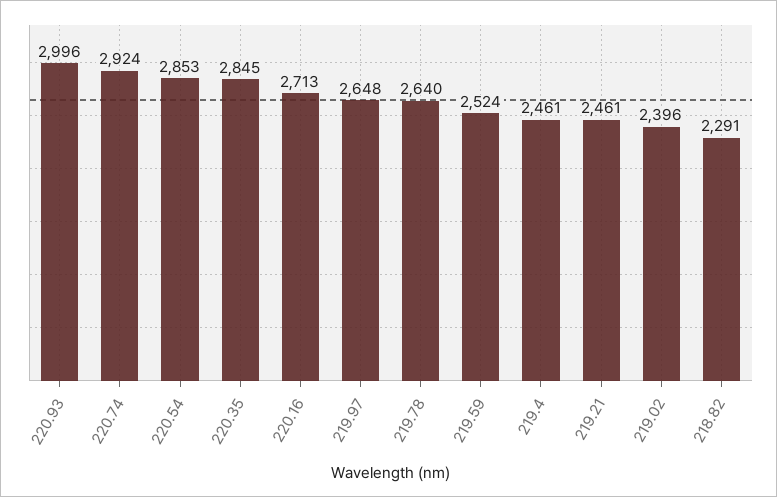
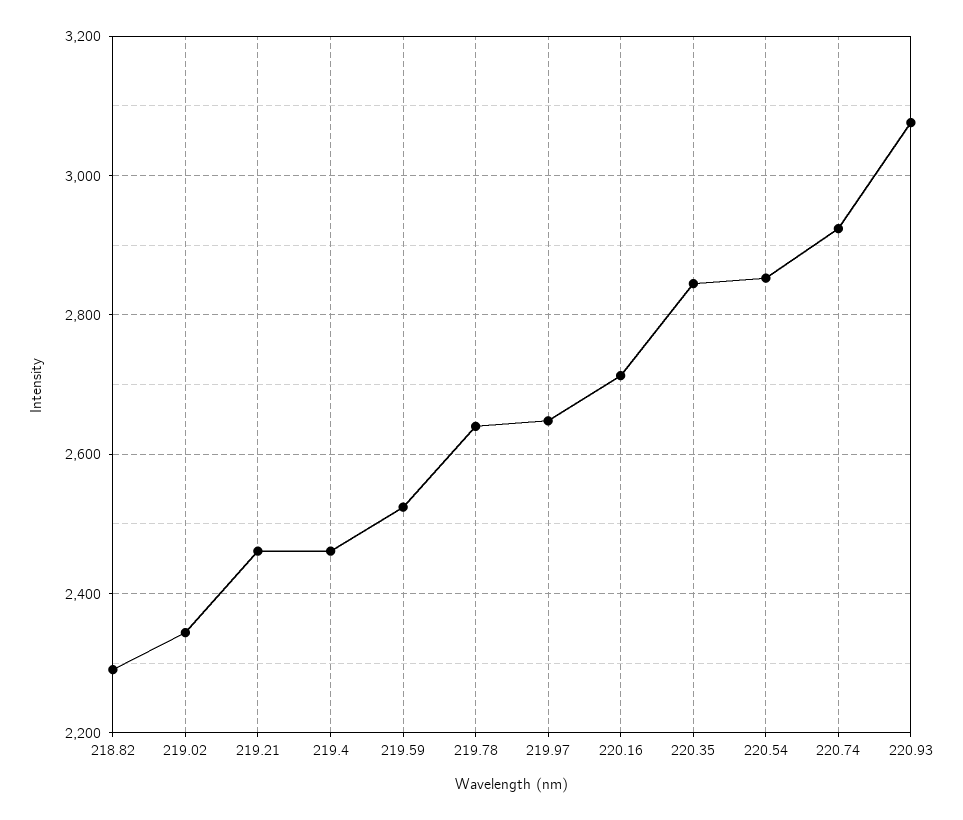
220.93: 2996 -> 3080
219.02: 2396 -> 2340

